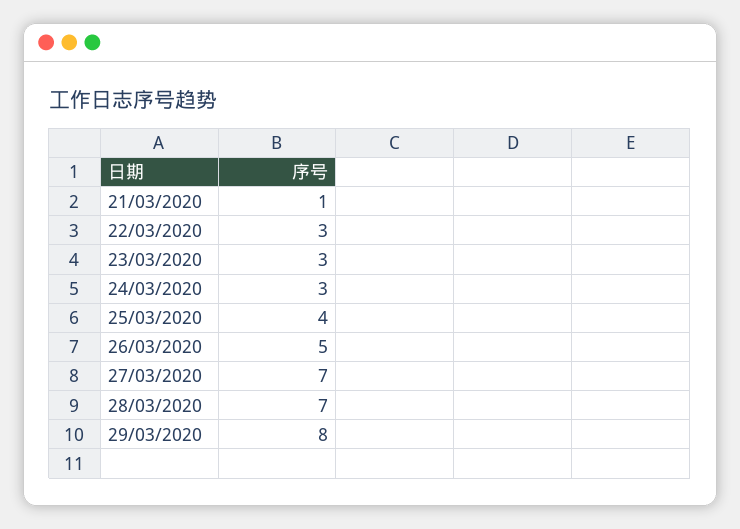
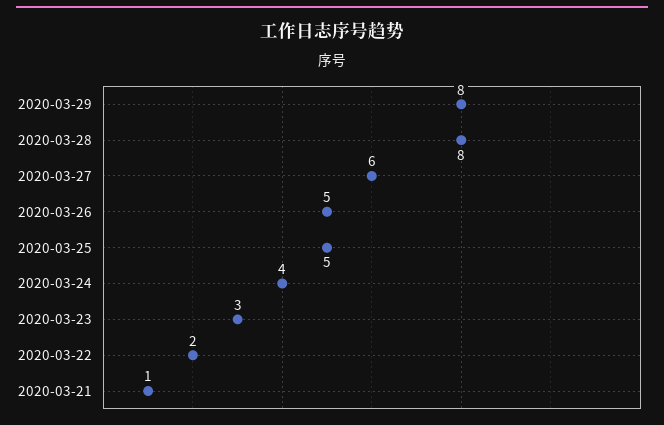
22/03/2020: 3 -> 2
24/03/2020: 3 -> 4
25/03/2020: 4 -> 5
27/03/2020: 7 -> 6
28/03/2020: 7 -> 8

